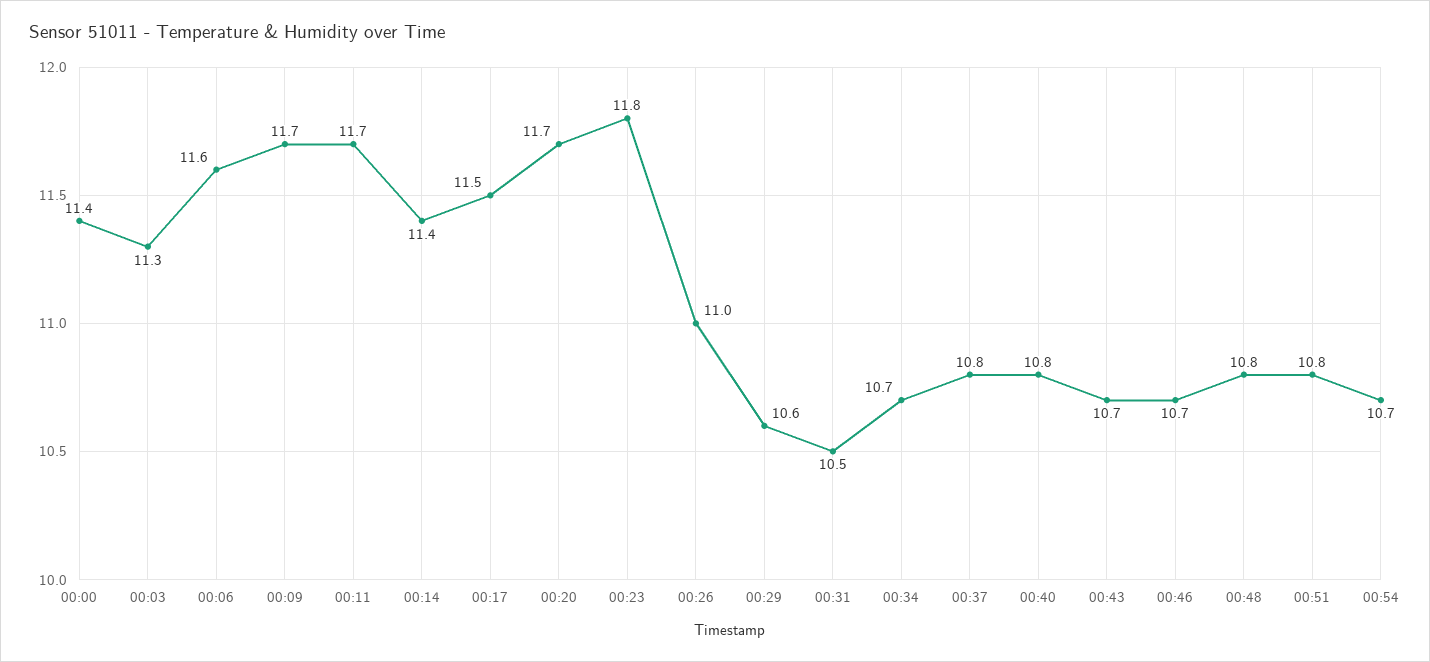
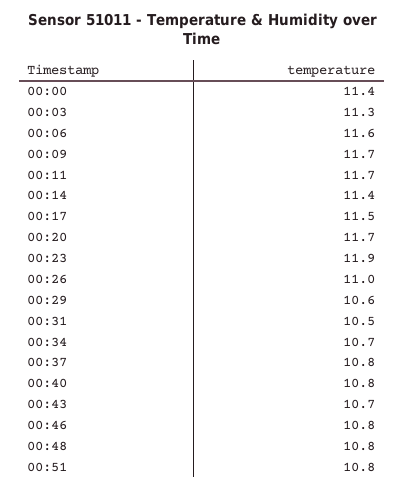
00:23: 11.8 -> 11.9
00:46: 10.7 -> 10.8
00:54: 10.7 -> none

